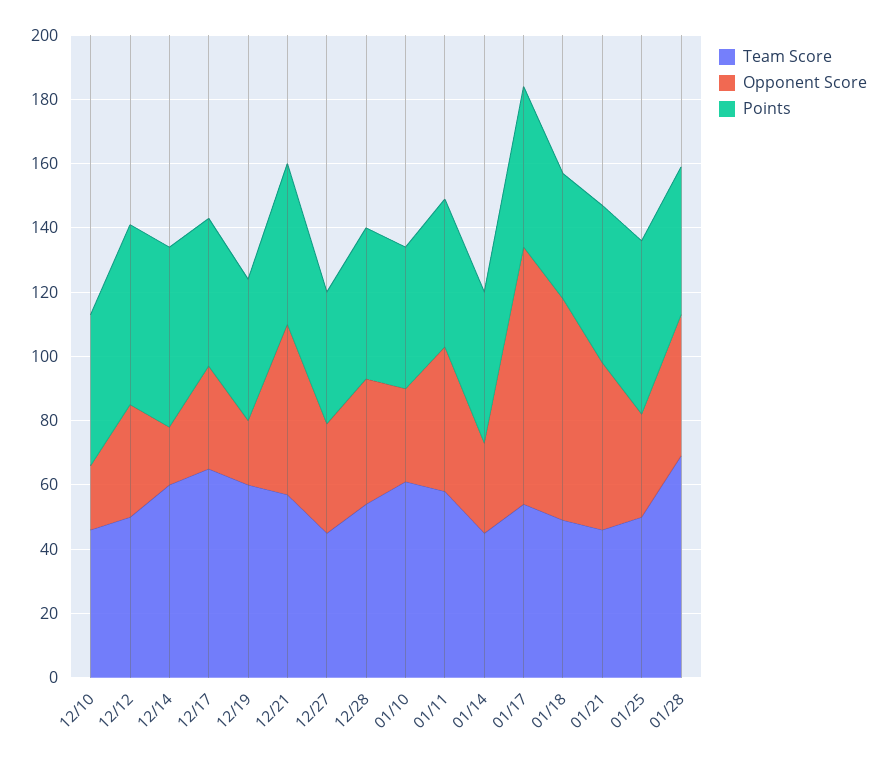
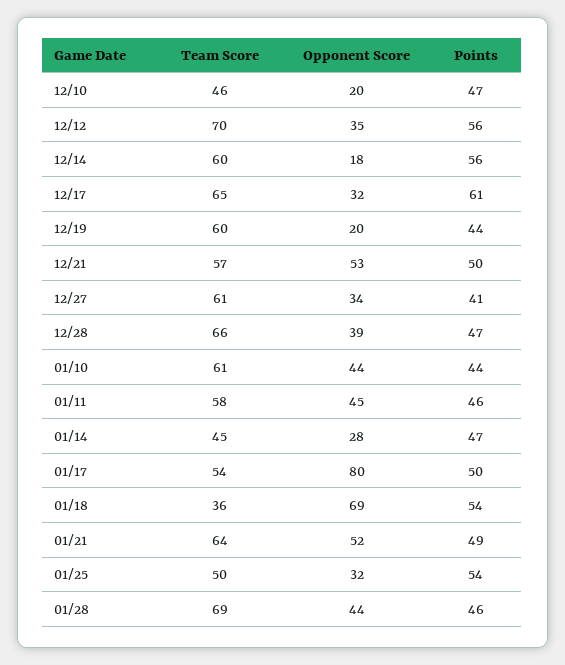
Team Score, 12/12: 50 -> 70
Points, 12/17: 45 -> 61
Team Score, 12/27: 45 -> 61
Team Score, 12/28: 55 -> 66
Opponent Score, 01/10: 30 -> 44
Team Score, 01/18: 50 -> 36
Points, 01/18: 40 -> 54
Team Score, 01/21: 45 -> 64

